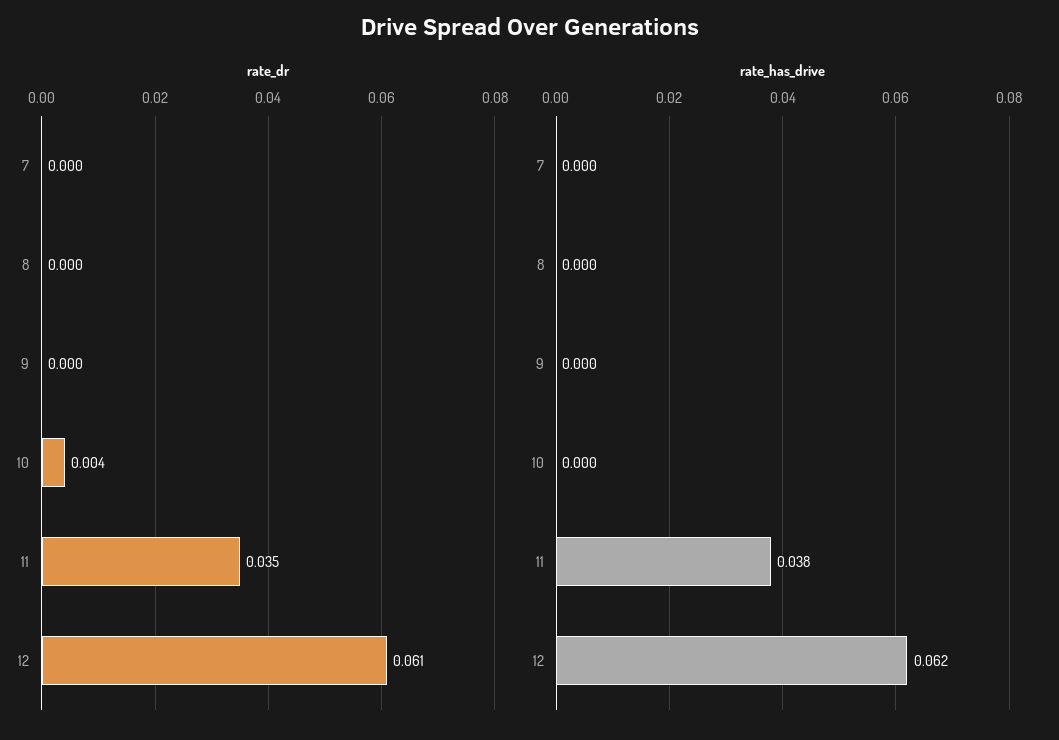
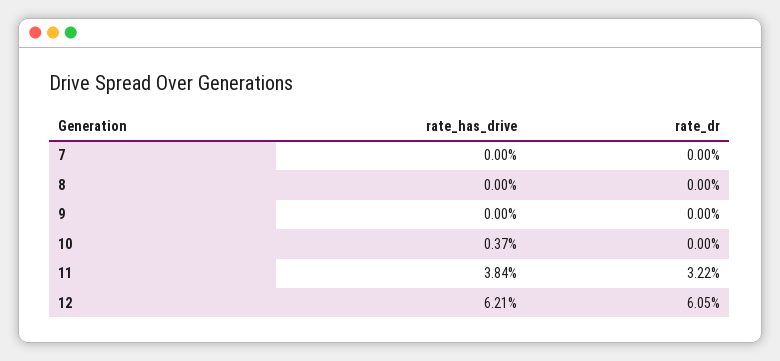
rate_dr, 10: 0.004 -> 0
rate_dr, 11: 0.035 -> 0.0322
rate_has_drive, 10: 0 -> 0.0037

